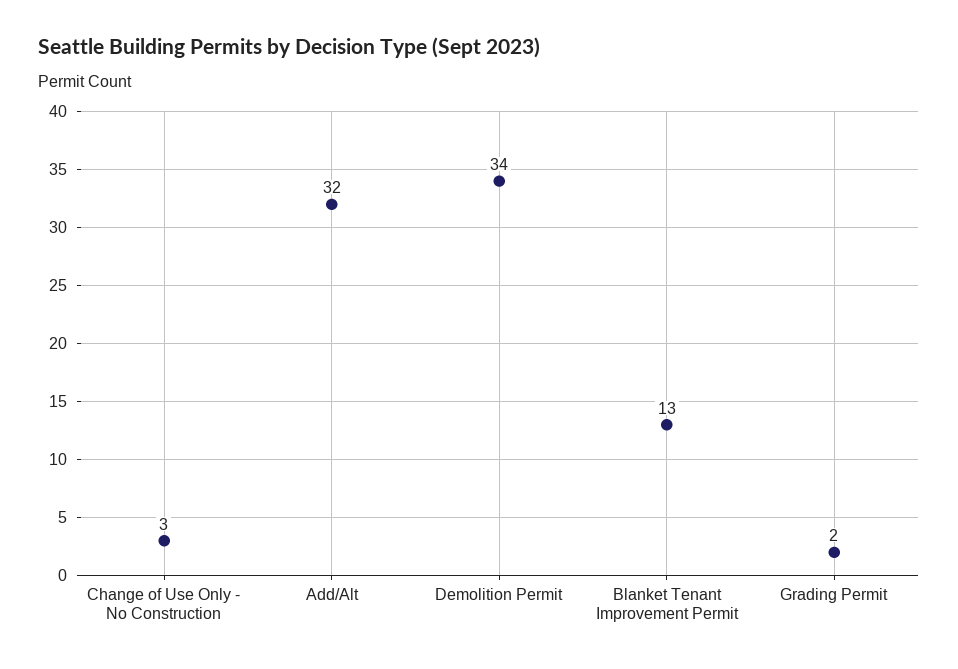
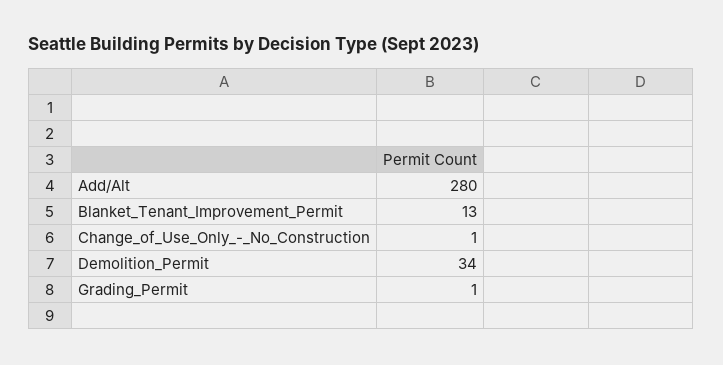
Change of Use Only - No Construction: 3 -> 1
Add/Alt: 32 -> 280
Grading Permit: 2 -> 1

